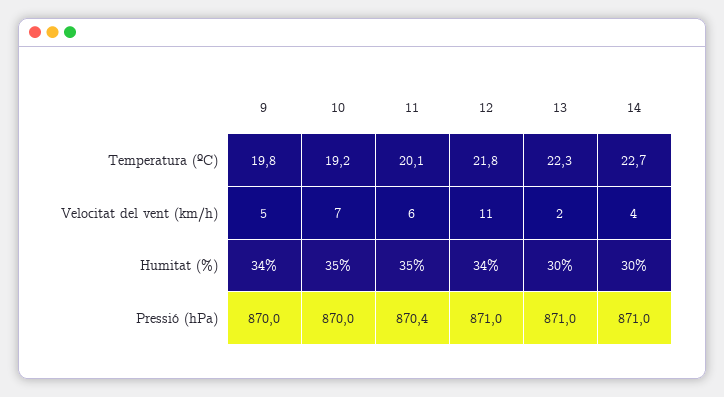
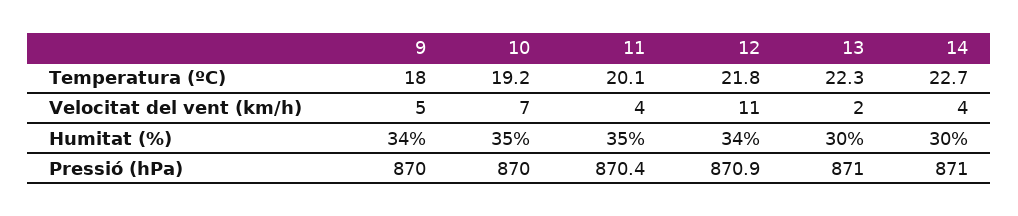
9, Temperatura (ºC): 19.8 -> 18
11, Velocitat del vent (km/h): 6 -> 4
12, Pressió (hPa): 871 -> 870.9

